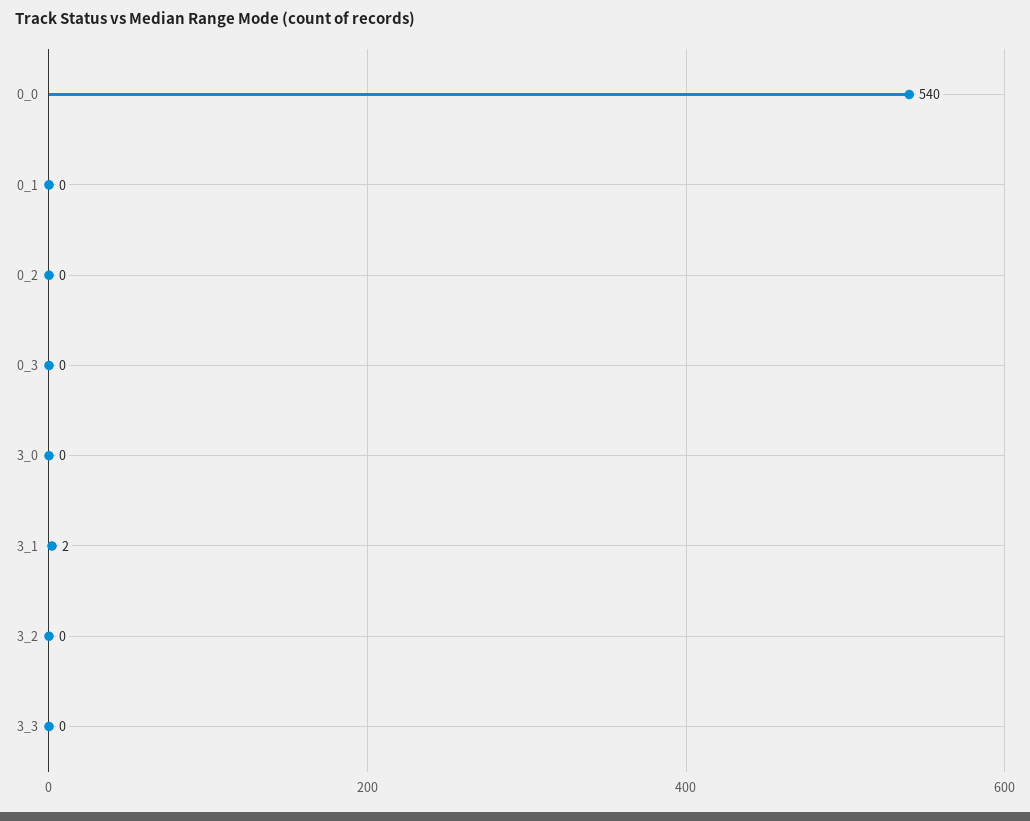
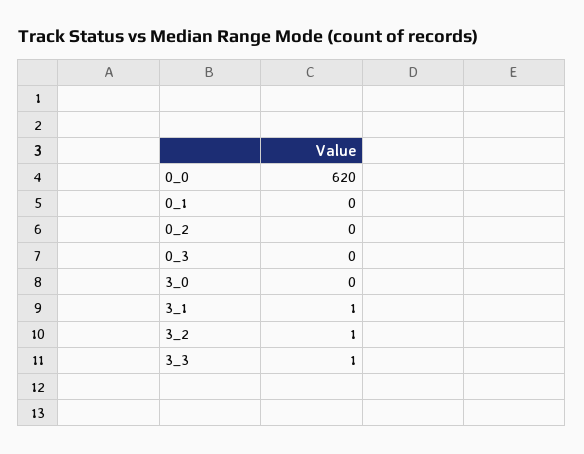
0_0: 540 -> 620
3_1: 2 -> 1
3_2: 0 -> 1
3_3: 0 -> 1

